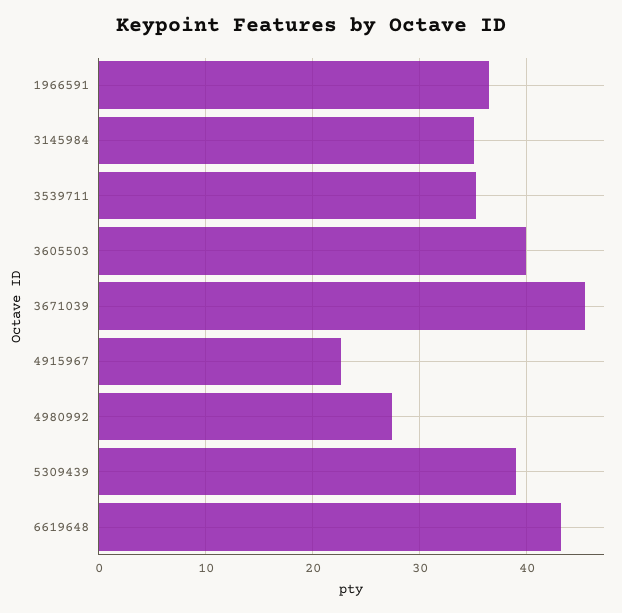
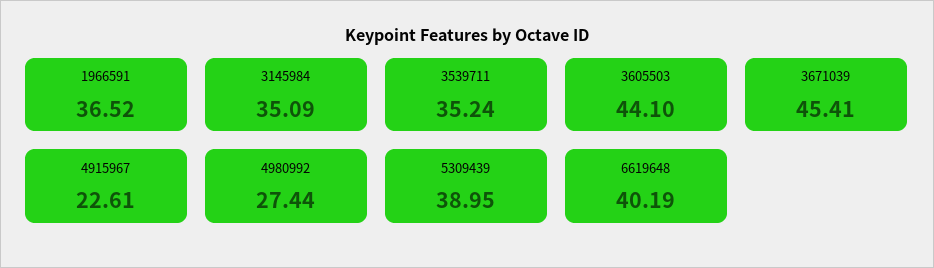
3605503: 40 -> 44.1
6619648: 43 -> 40.19

